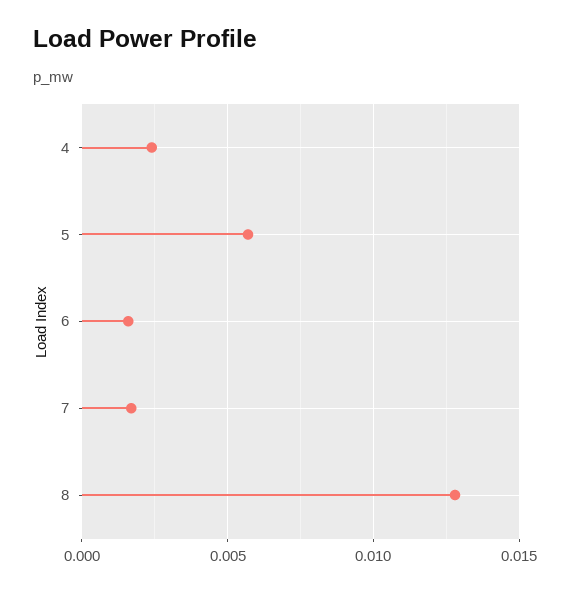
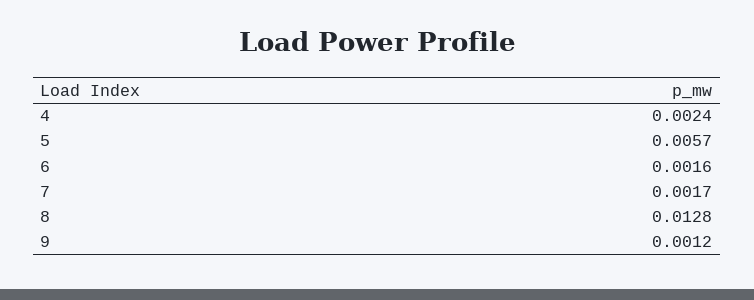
9: none -> 0.0012

